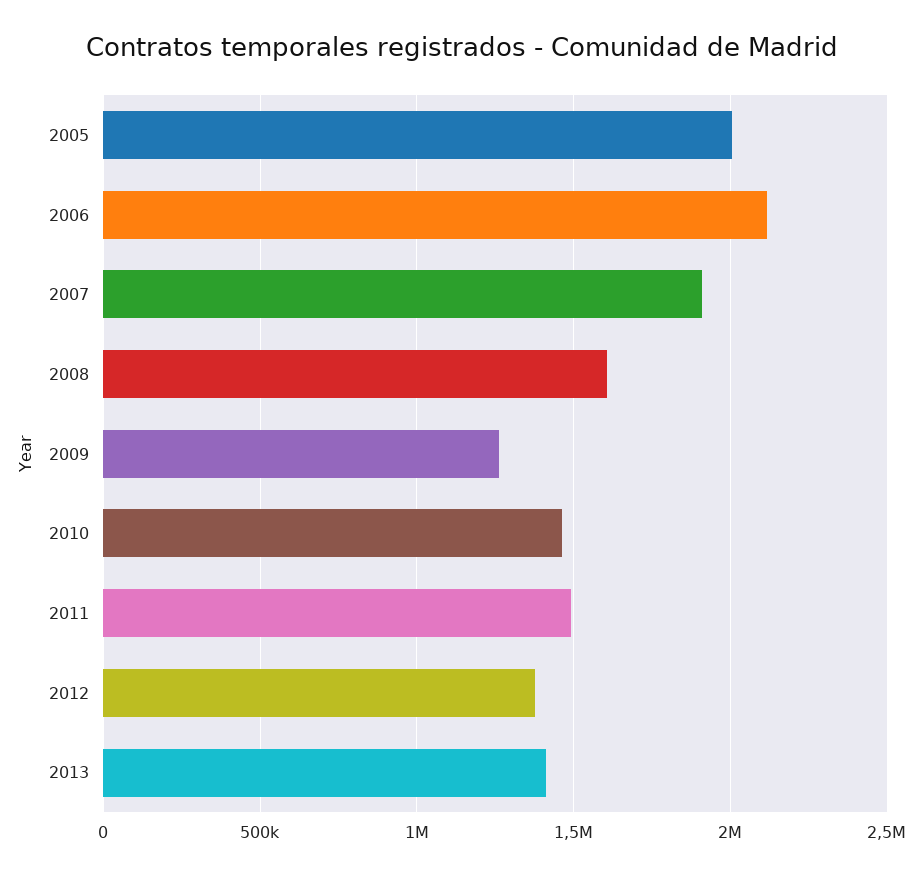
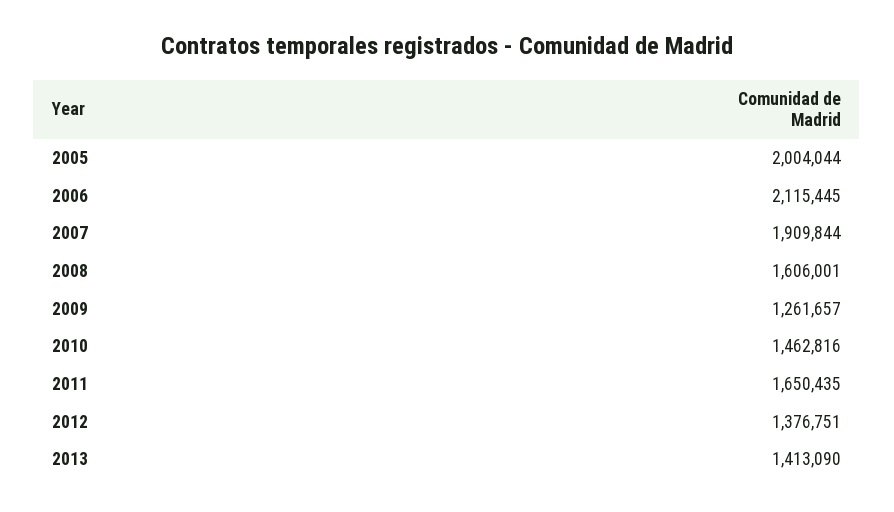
2011: 1500000 -> 1650435

